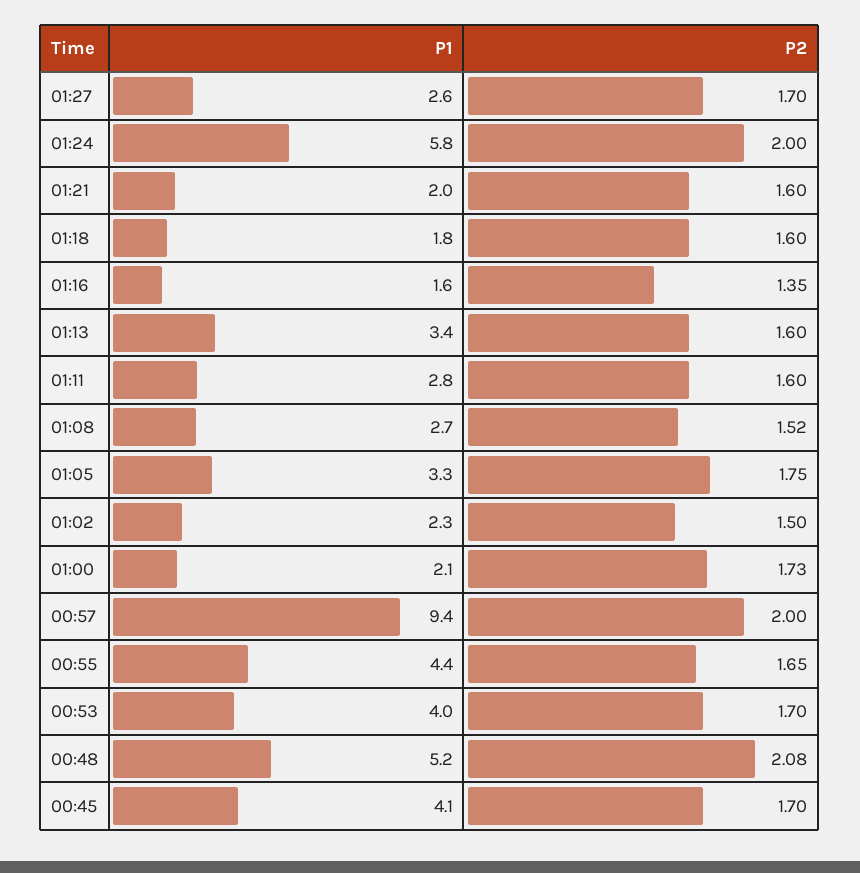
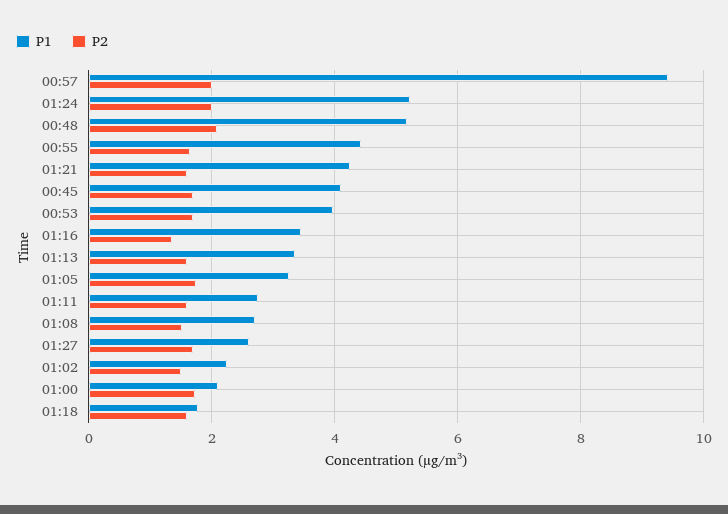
P1, 01:24: 5.8 -> 5.2
P1, 01:21: 2 -> 4.2
P1, 01:16: 1.6 -> 3.4

